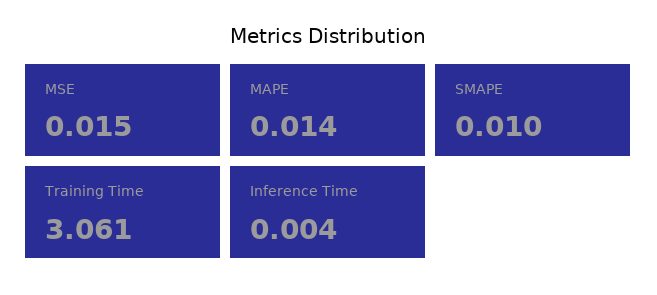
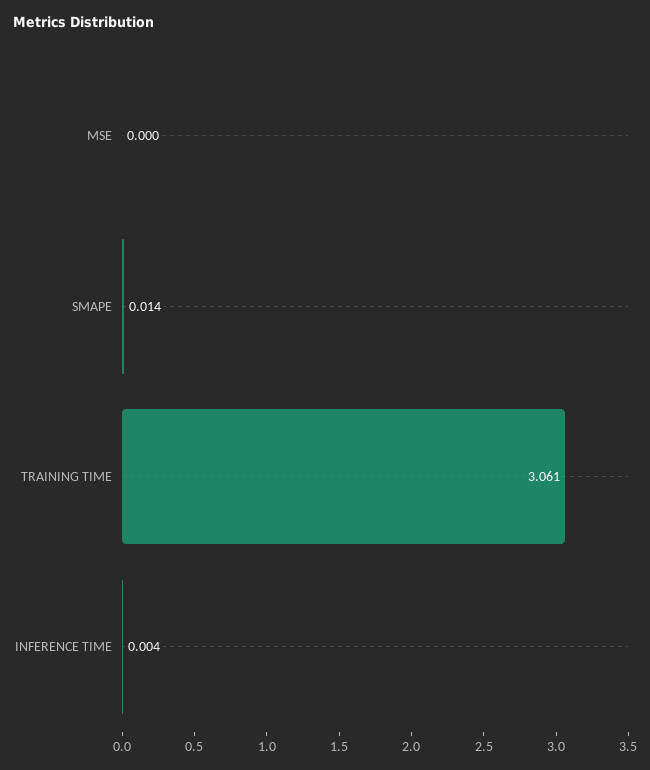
MSE: 0.015 -> 0
MAPE: 0.014 -> none
SMAPE: 0.01 -> 0.014

